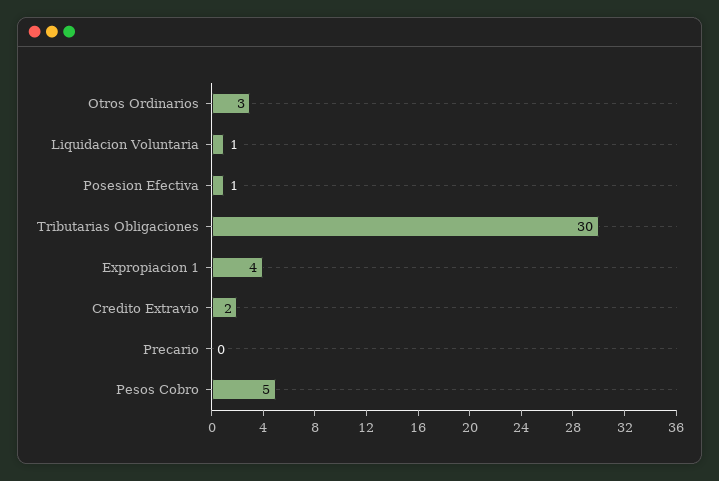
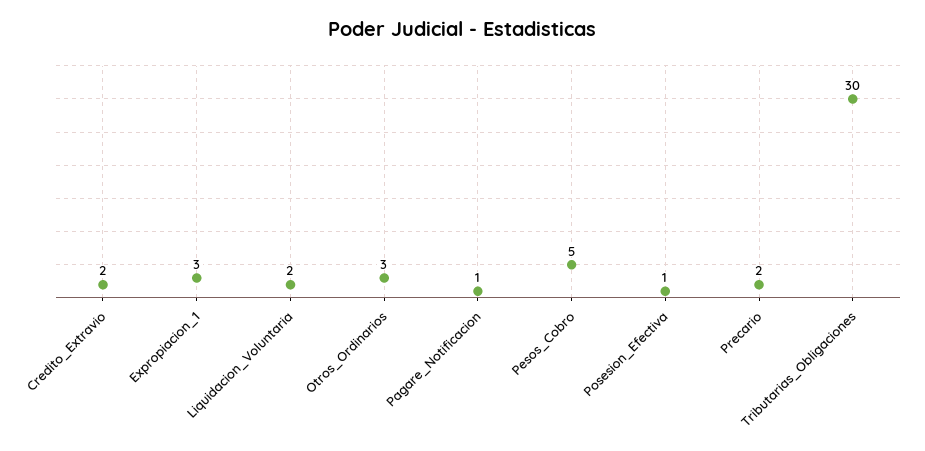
Liquidacion Voluntaria: 1 -> 2
Expropiacion 1: 4 -> 3
Precario: 0 -> 2
Pagare_Notificacion: none -> 1

